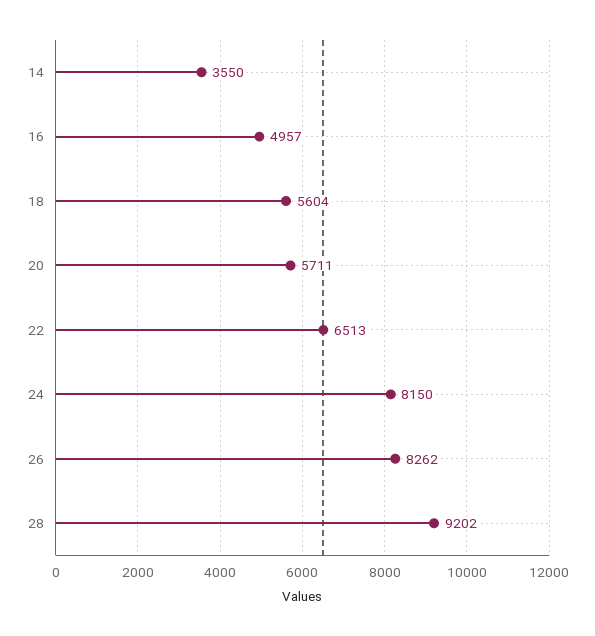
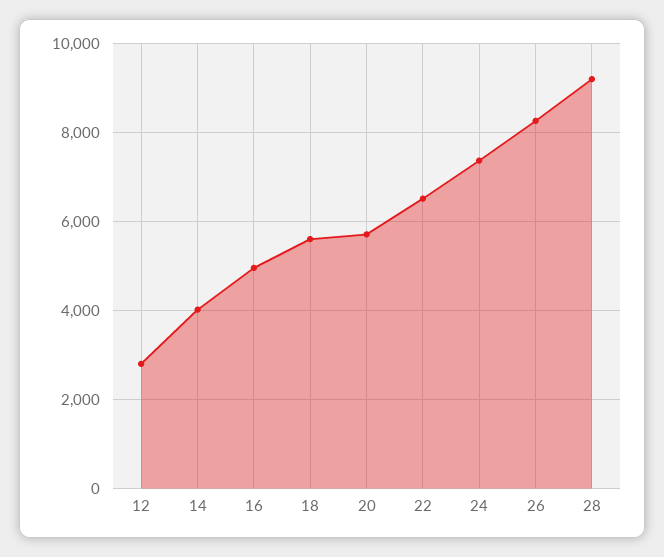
14: 3550 -> 4000
24: 8150 -> 7400
12: none -> 2800

